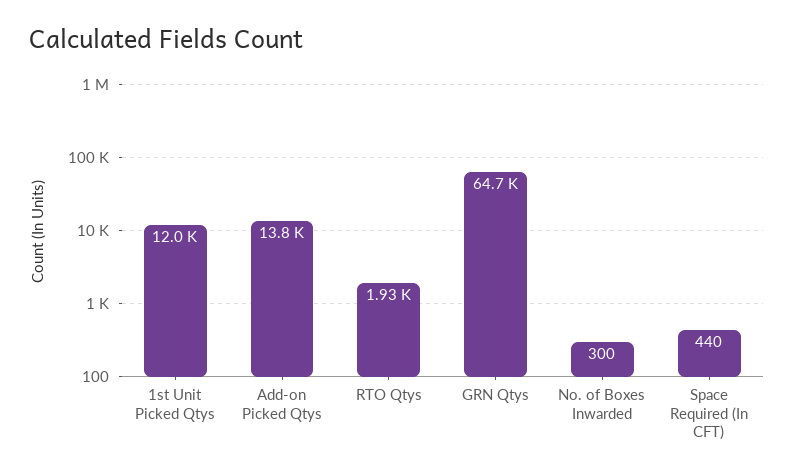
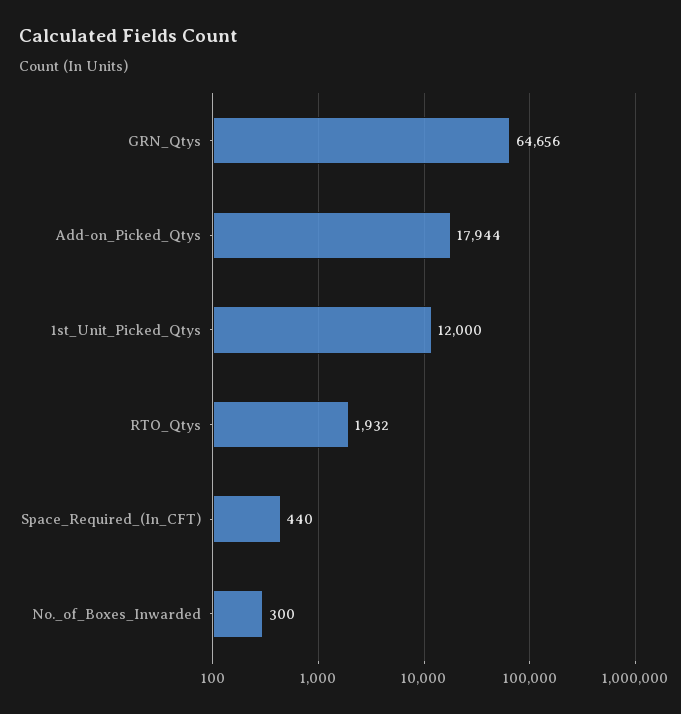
Add-on Picked Qtys: 13800 -> 17944

